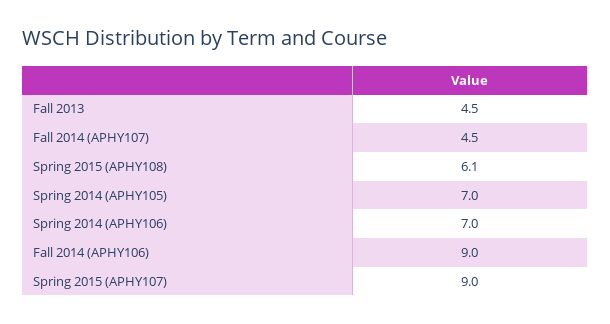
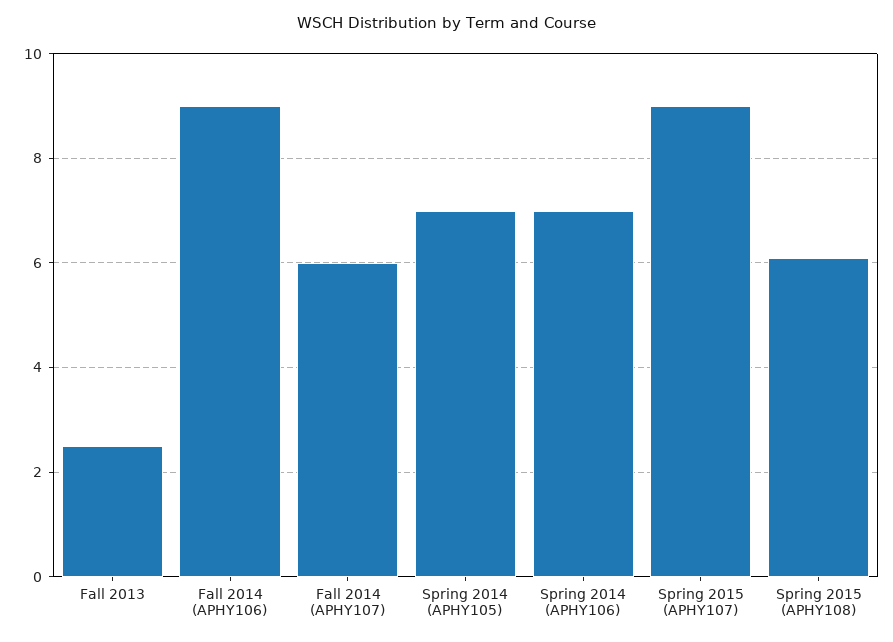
Fall 2013: 4.5 -> 2.5
Fall 2014 (APHY107): 4.5 -> 6

